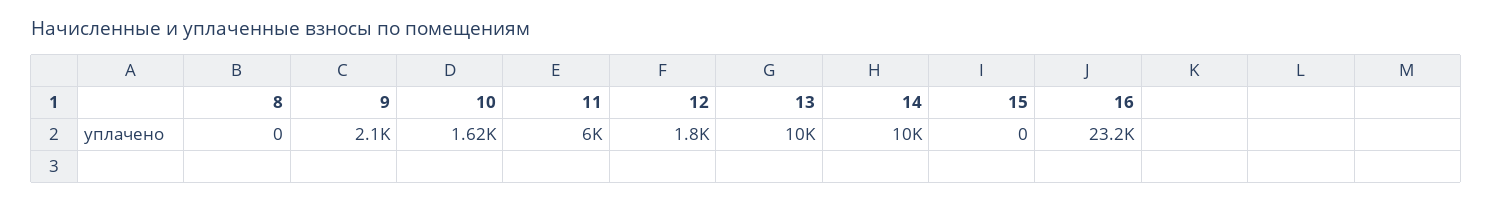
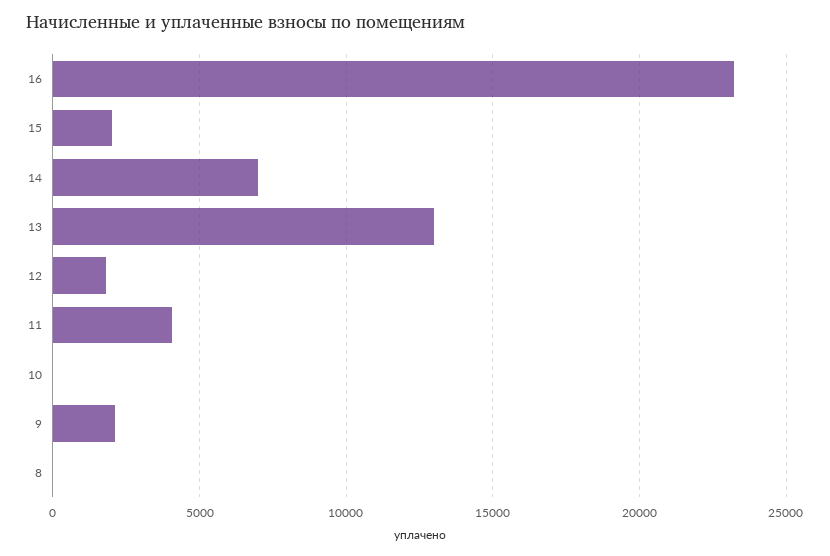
10: 1620 -> 0
11: 6000 -> 4000
13: 10000 -> 13000
14: 10000 -> 7000
15: 0 -> 2000

